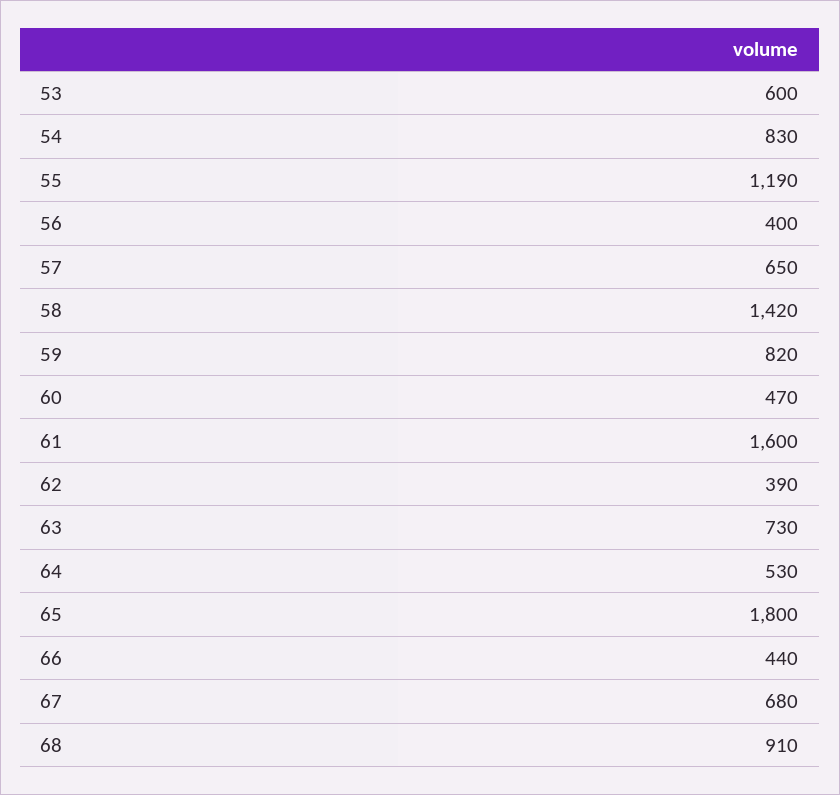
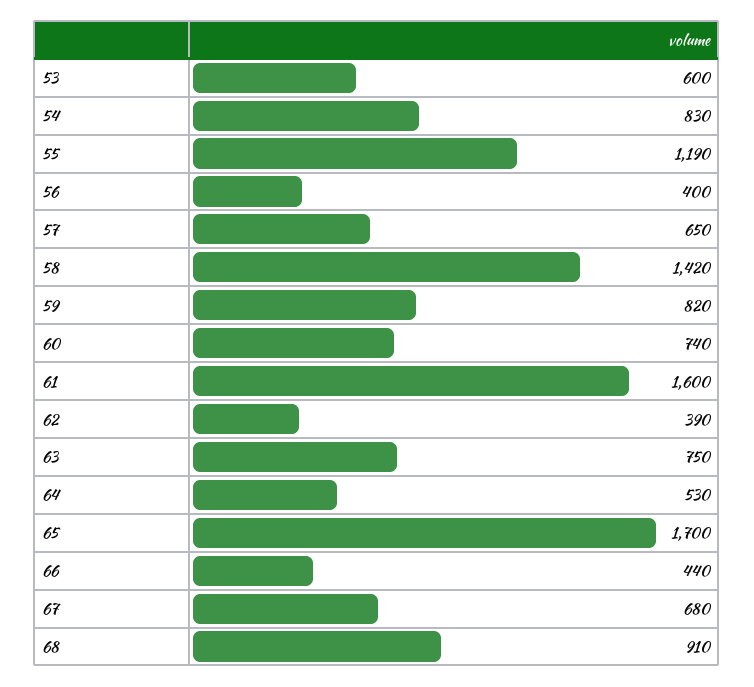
60: 470 -> 740
63: 730 -> 750
65: 1800 -> 1700

